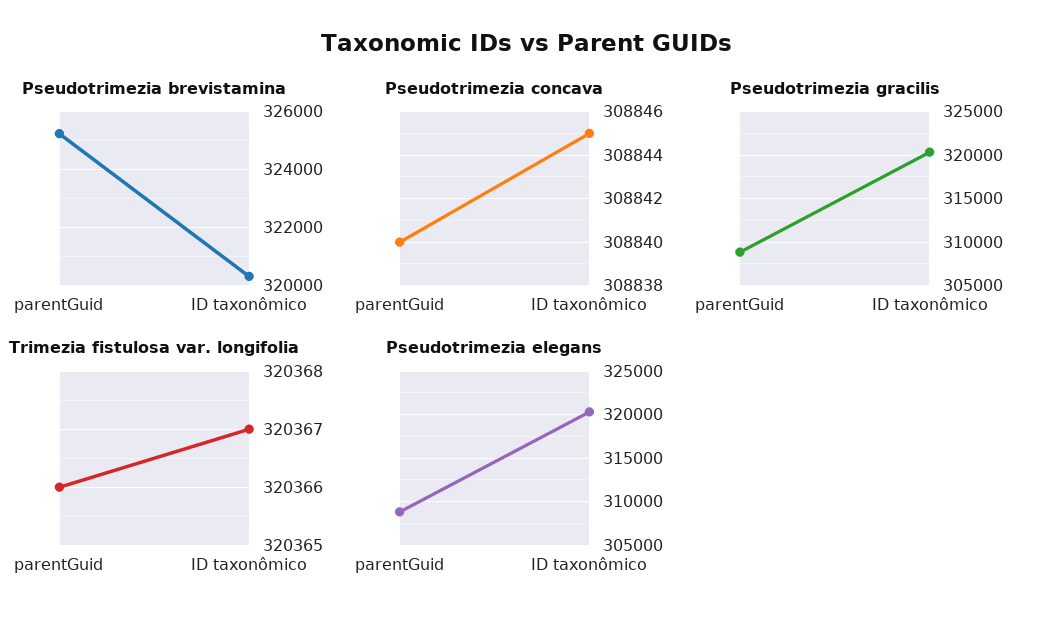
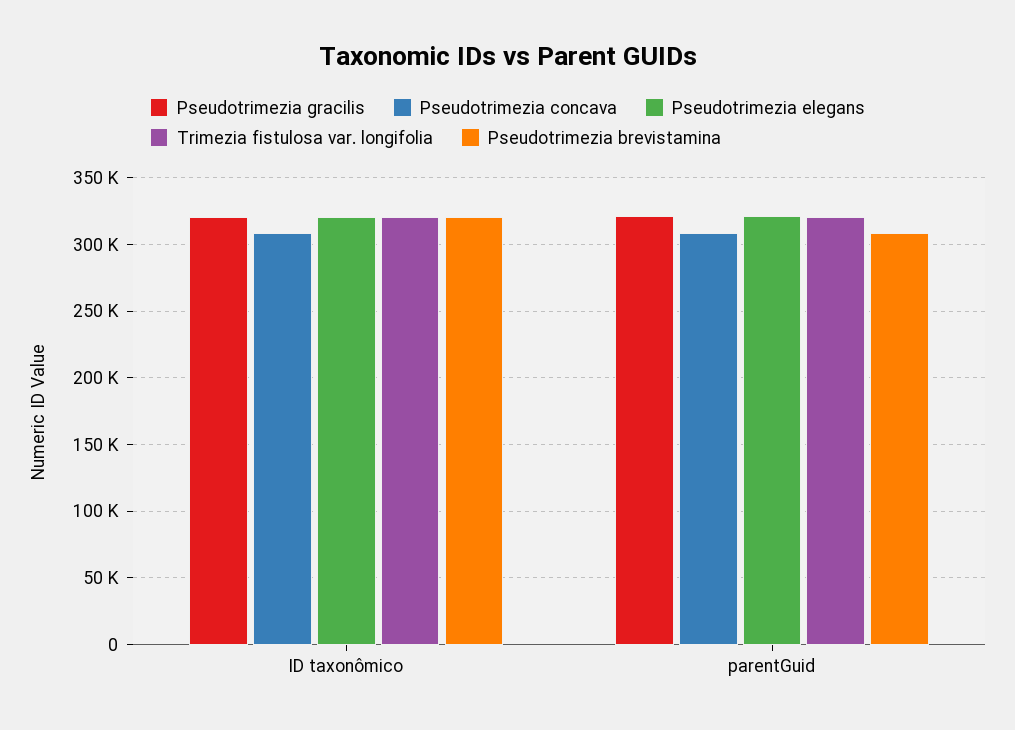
Pseudotrimezia brevistamina, parentGuid: 325250 -> 310000
Pseudotrimezia gracilis, parentGuid: 309000 -> 320000
Pseudotrimezia elegans, parentGuid: 309000 -> 320000

